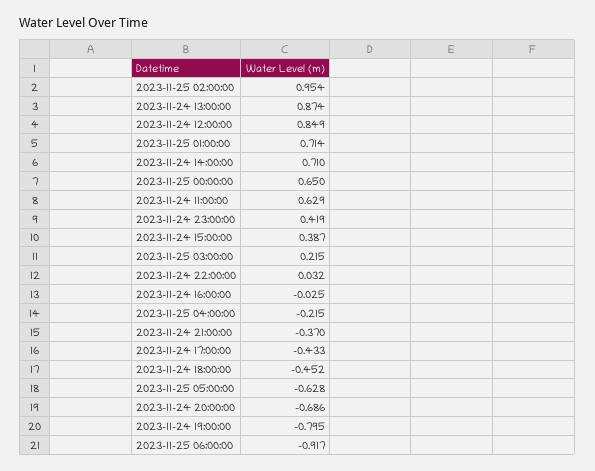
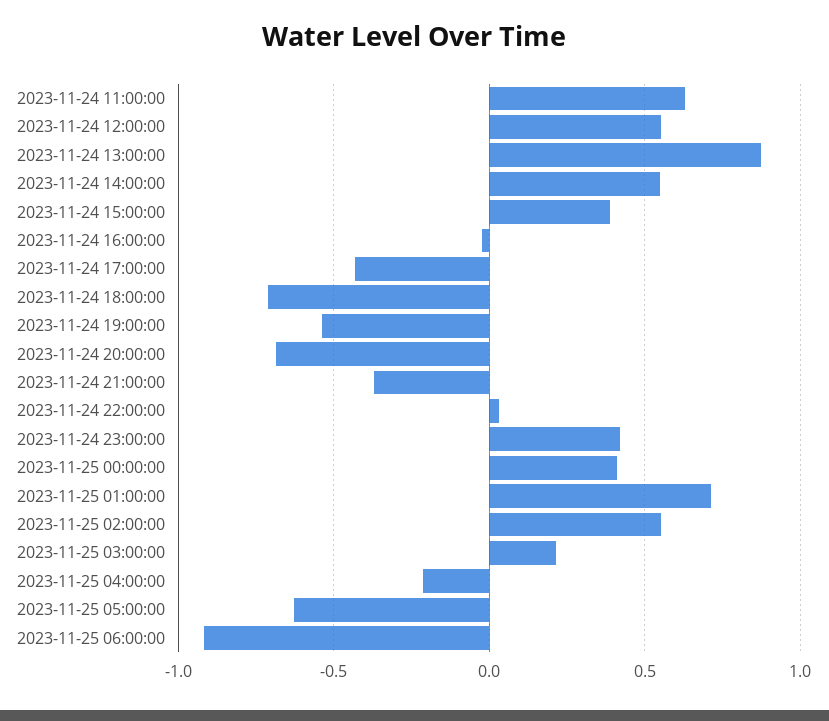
2023-11-25 02:00:00: 0.954 -> 0.55
2023-11-24 12:00:00: 0.849 -> 0.55
2023-11-24 14:00:00: 0.71 -> 0.55
2023-11-25 00:00:00: 0.65 -> 0.4
2023-11-24 18:00:00: -0.452 -> -0.7
2023-11-24 19:00:00: -0.795 -> -0.55

